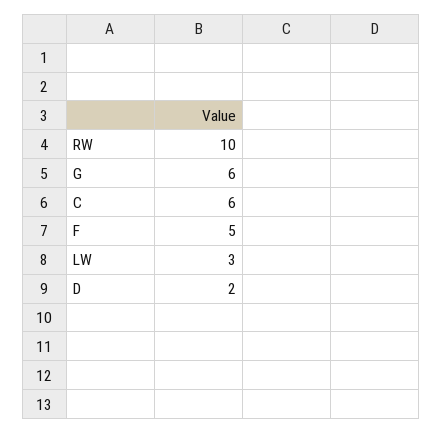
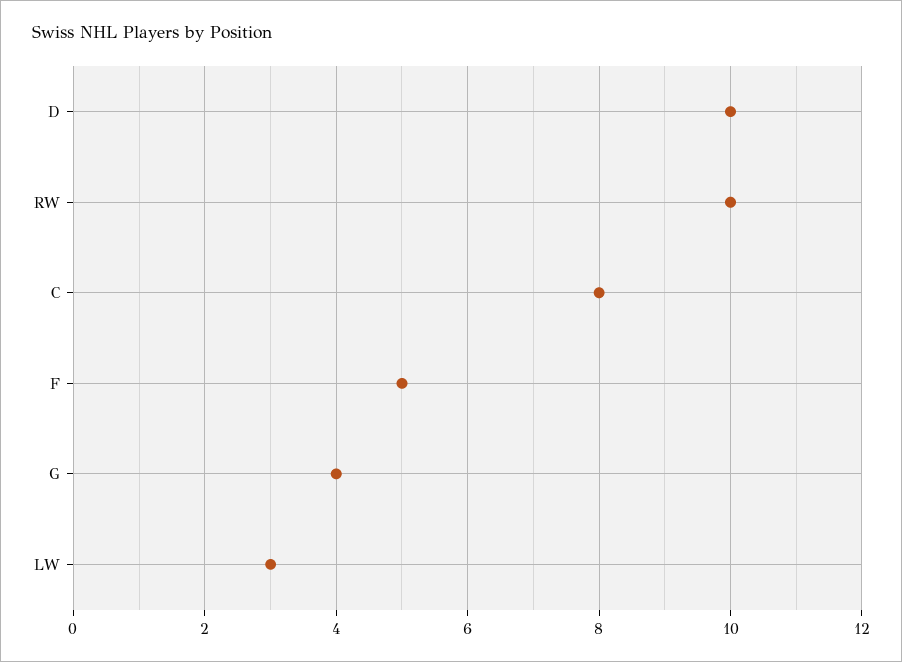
G: 6 -> 4
C: 6 -> 8
D: 2 -> 10

